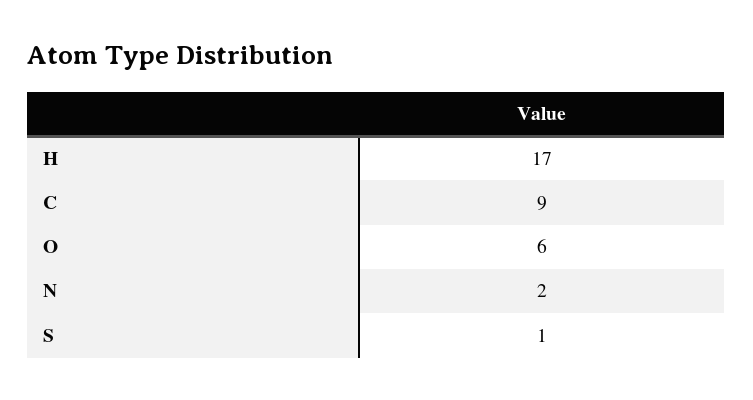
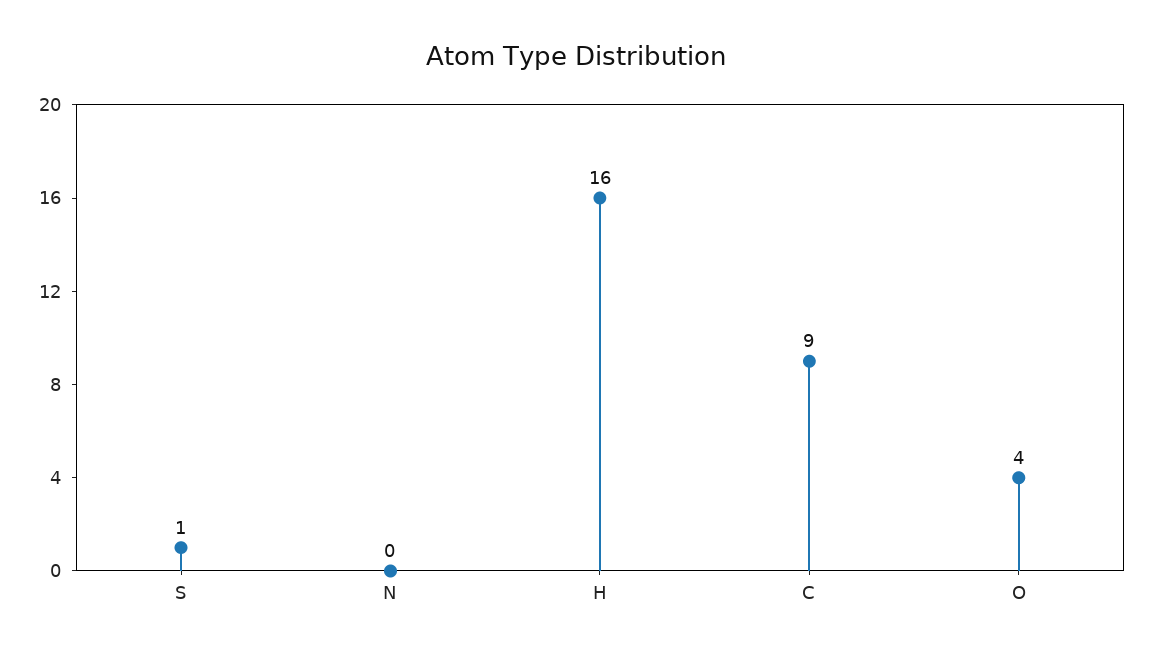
H: 17 -> 16
O: 6 -> 4
N: 2 -> 0

